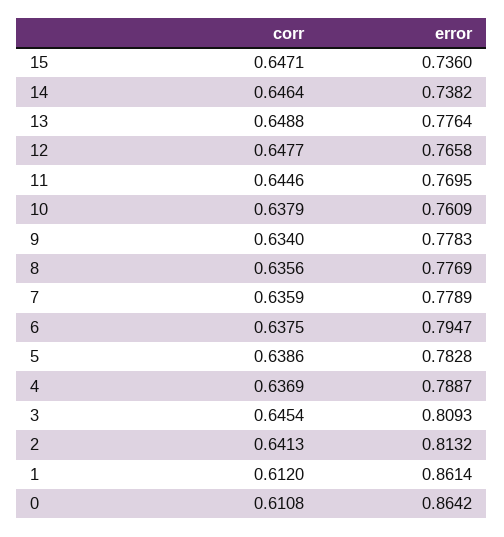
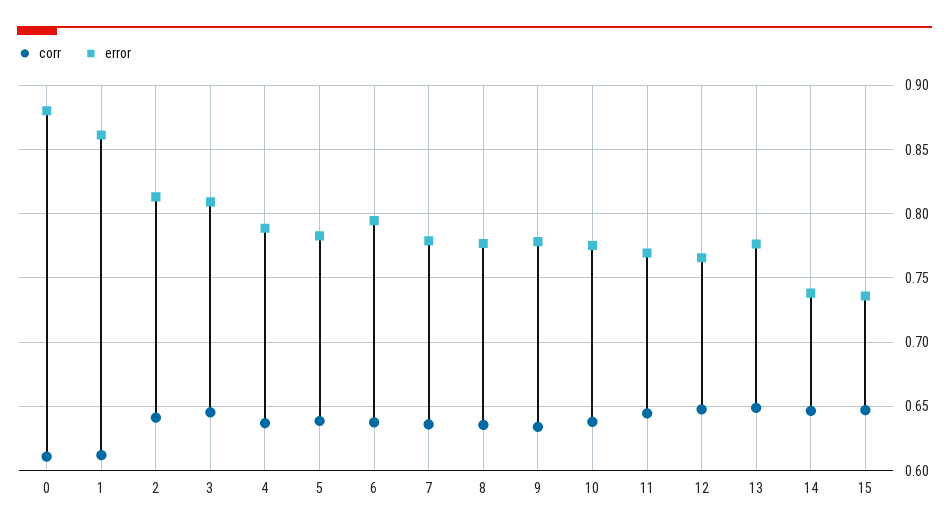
error, 10: 0.7609 -> 0.775
error, 0: 0.8642 -> 0.88

